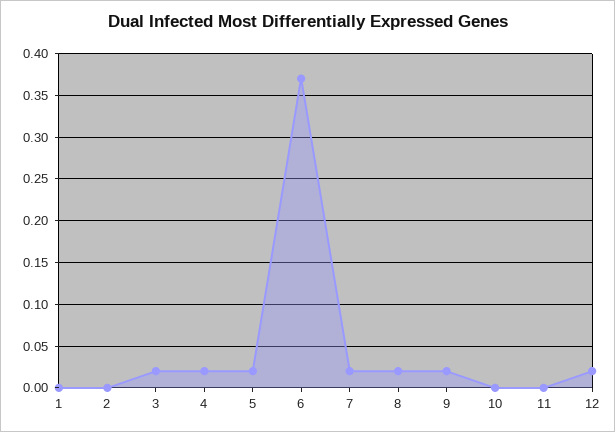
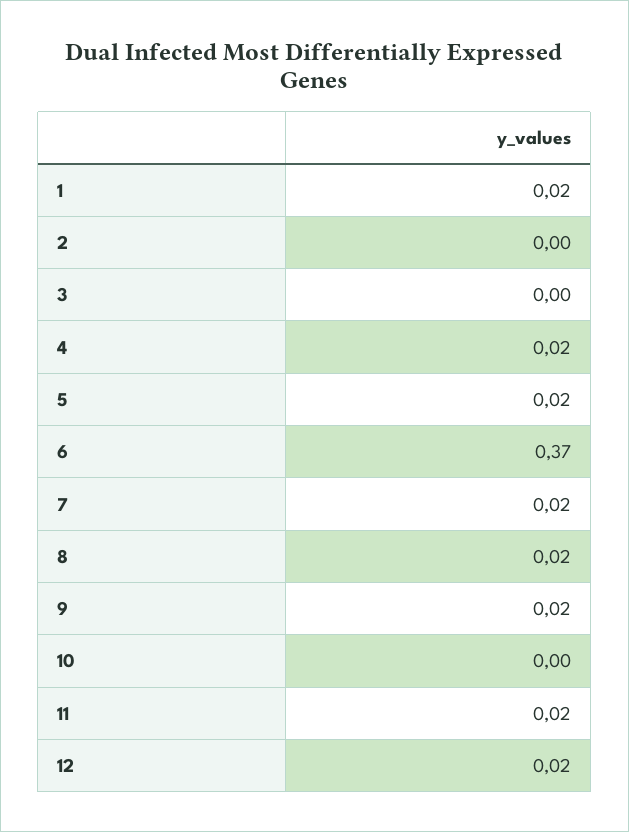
1: 0 -> 0.02
3: 0.02 -> 0
11: 0 -> 0.02

